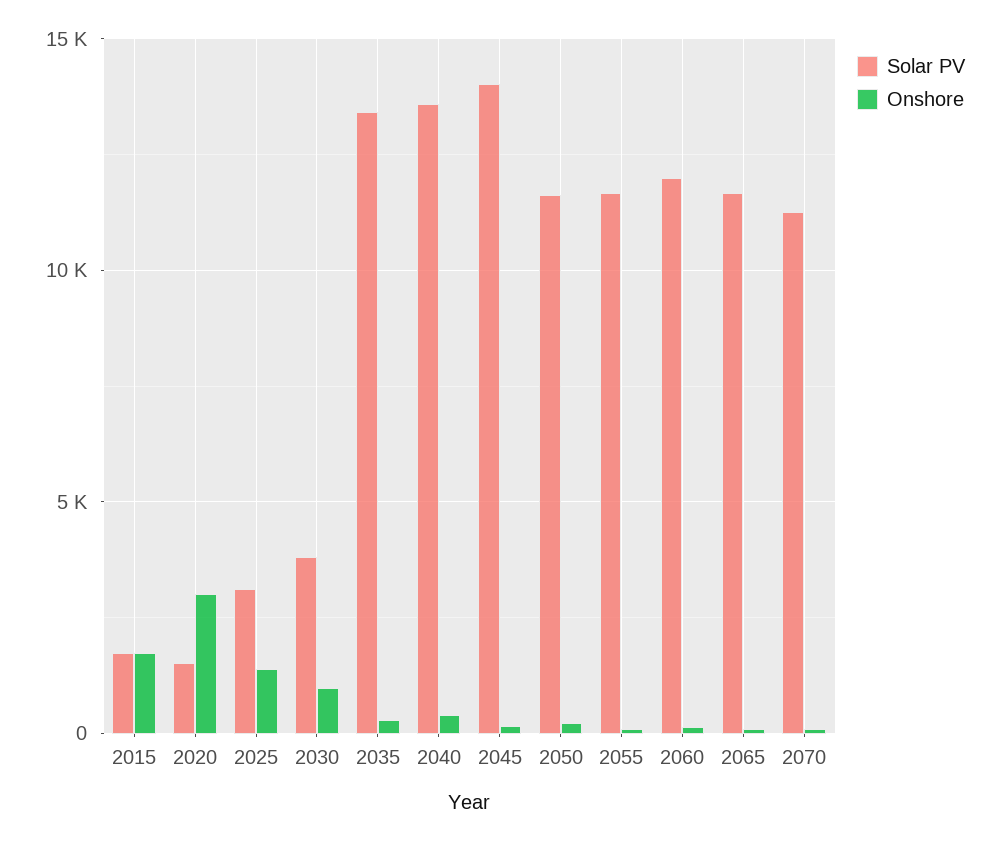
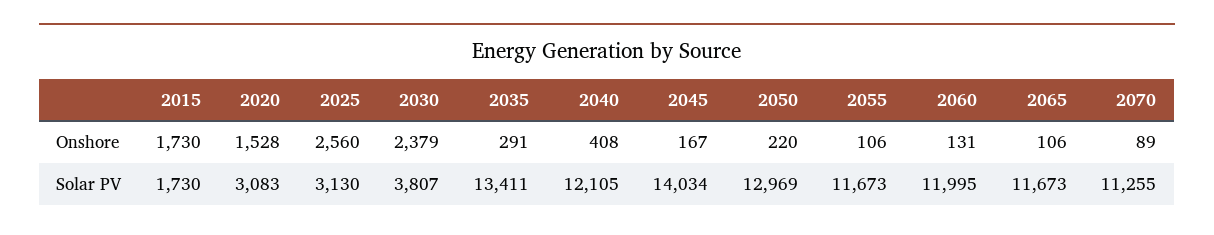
Solar PV, 2020: 1500 -> 3083
Onshore, 2020: 3000 -> 1528
Onshore, 2025: 1500 -> 2560
Onshore, 2030: 1000 -> 2379
Solar PV, 2040: 13500 -> 12105
Solar PV, 2050: 11500 -> 12969

